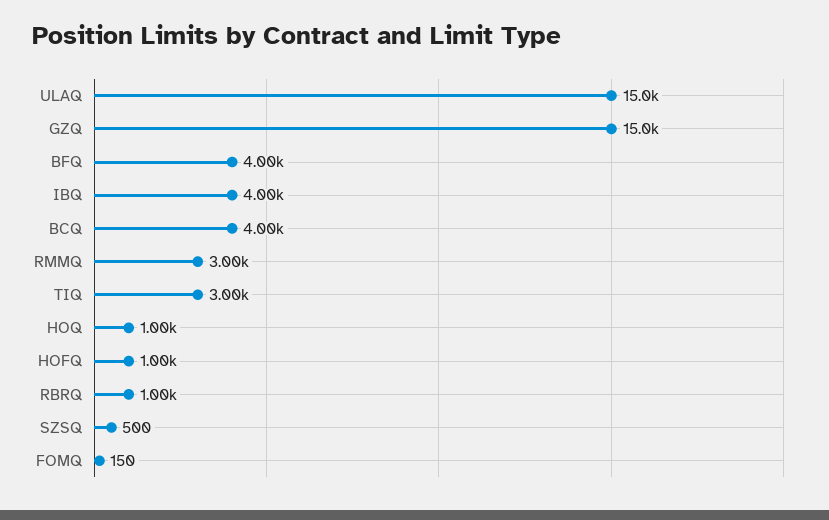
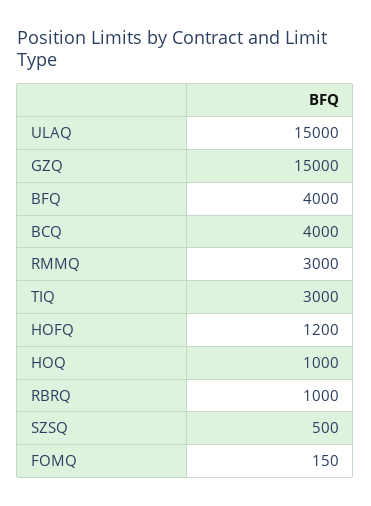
IBQ: 4000 -> none
HOFQ: 1000 -> 1200

